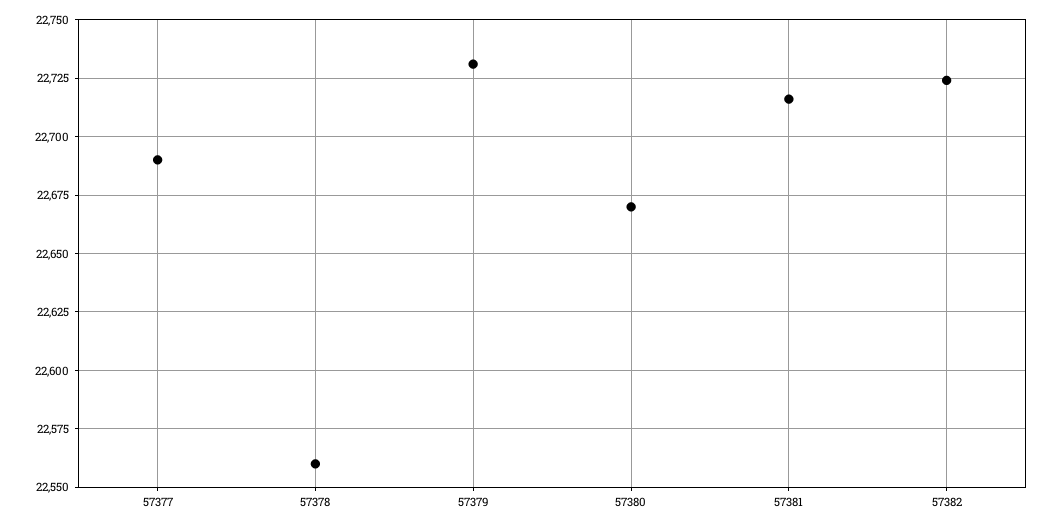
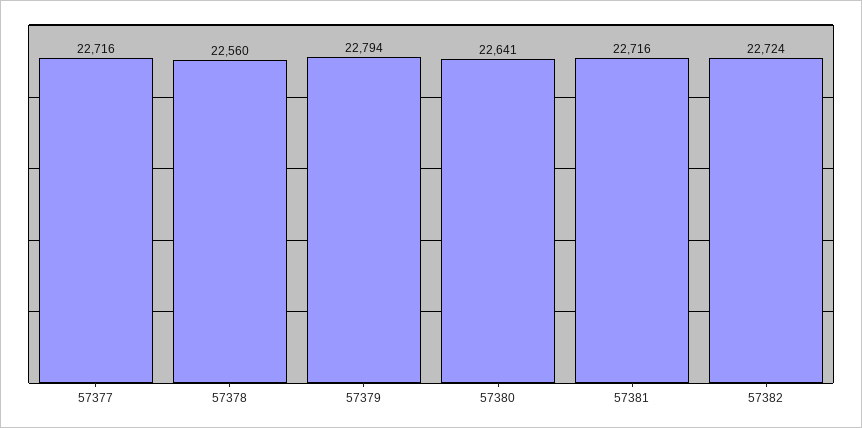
57377: 22690 -> 22716
57379: 22730 -> 22794
57380: 22670 -> 22641

